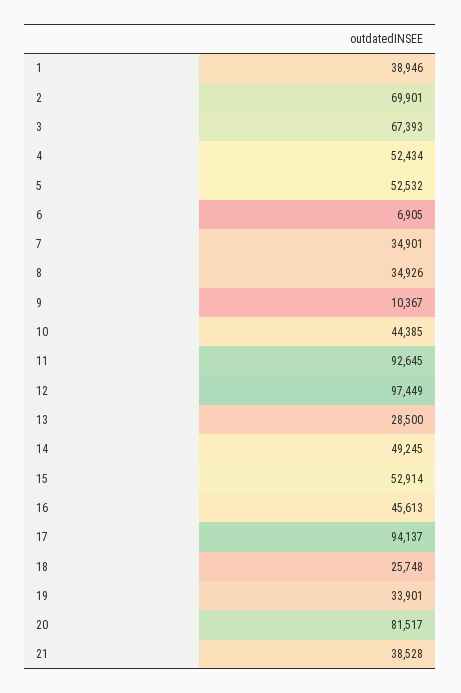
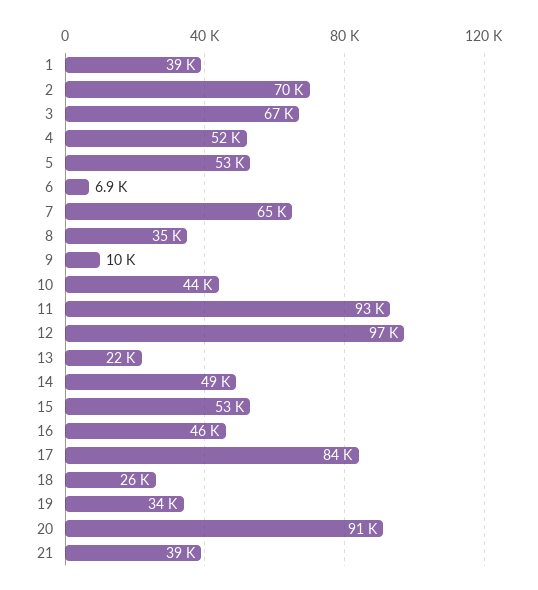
7: 34901 -> 65000
13: 28500 -> 22000
17: 94137 -> 84000
20: 81517 -> 91000

